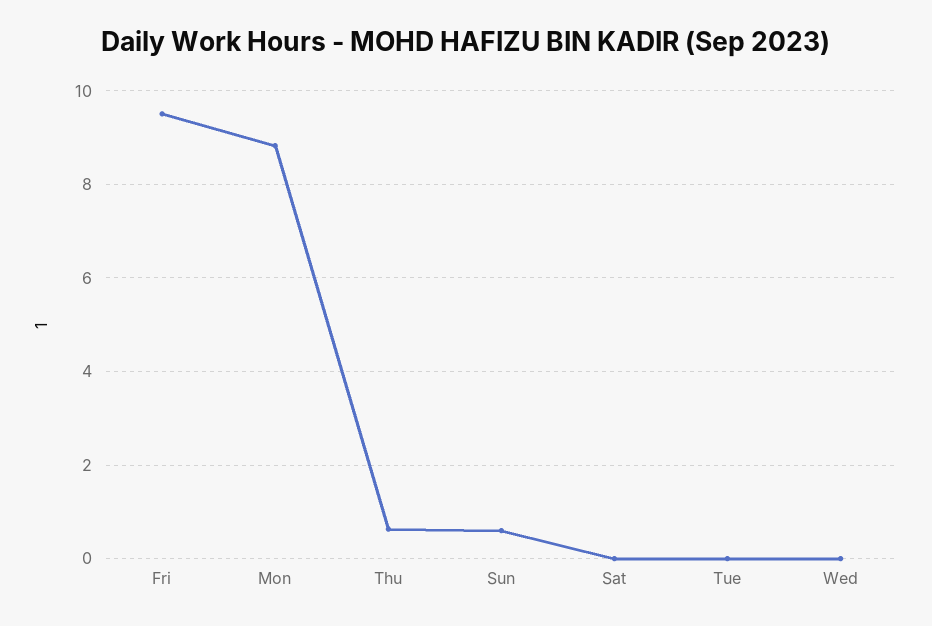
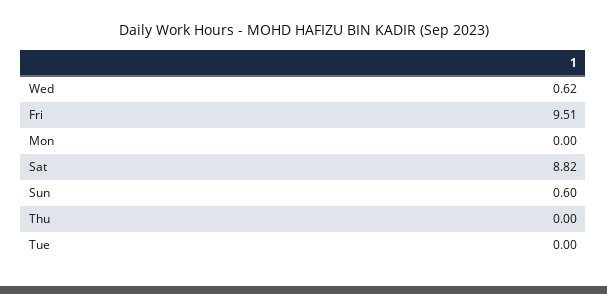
Mon: 8.8 -> 0
Thu: 0.6 -> 0
Sat: 0 -> 8.82
Wed: 0 -> 0.62

